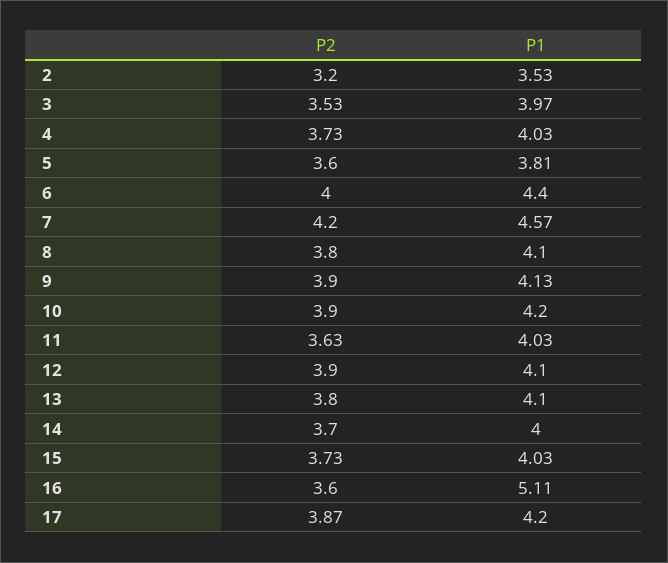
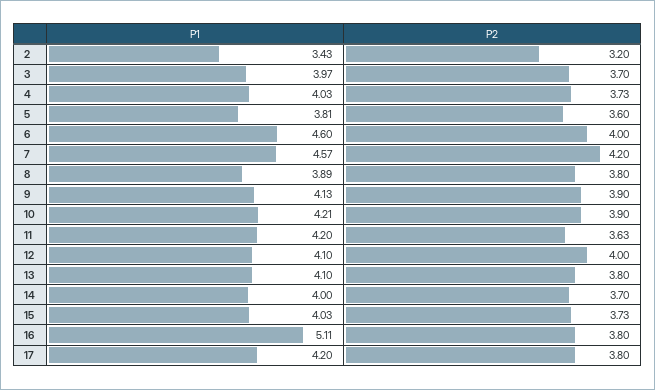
P1, 2: 3.53 -> 3.43
P2, 3: 3.53 -> 3.7
P1, 6: 4.4 -> 4.6
P1, 8: 4.1 -> 3.89
P1, 10: 4.2 -> 4.21
P1, 11: 4.03 -> 4.2
P2, 12: 3.9 -> 4
P2, 16: 3.6 -> 3.8
P2, 17: 3.87 -> 3.8

